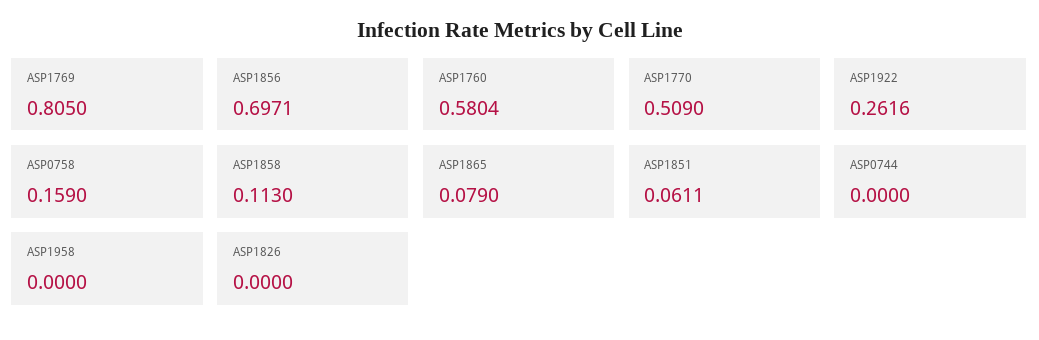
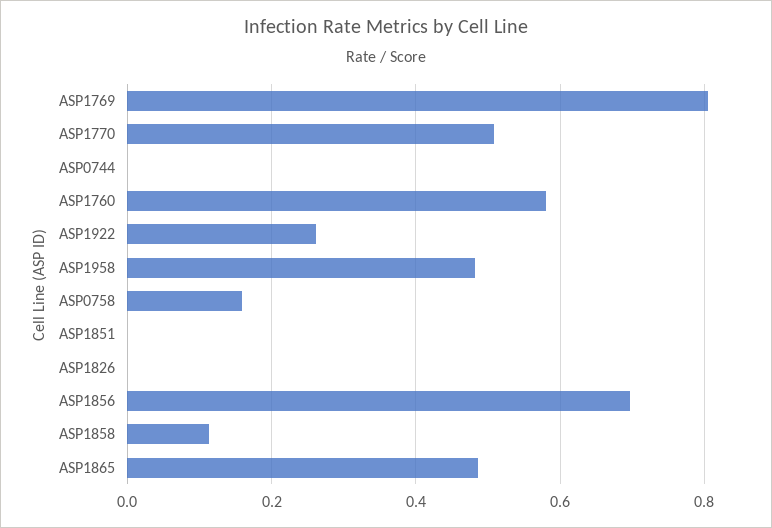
ASP1865: 0.079 -> 0.48
ASP1851: 0.0611 -> 0
ASP1958: 0 -> 0.48

